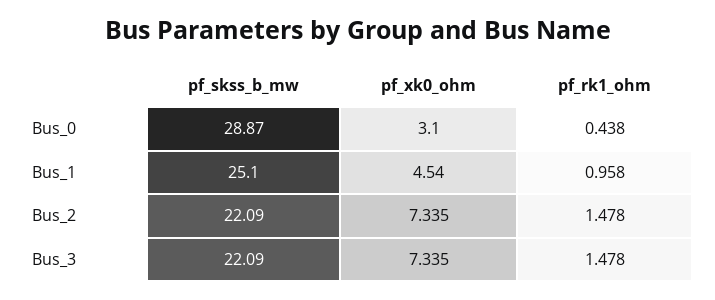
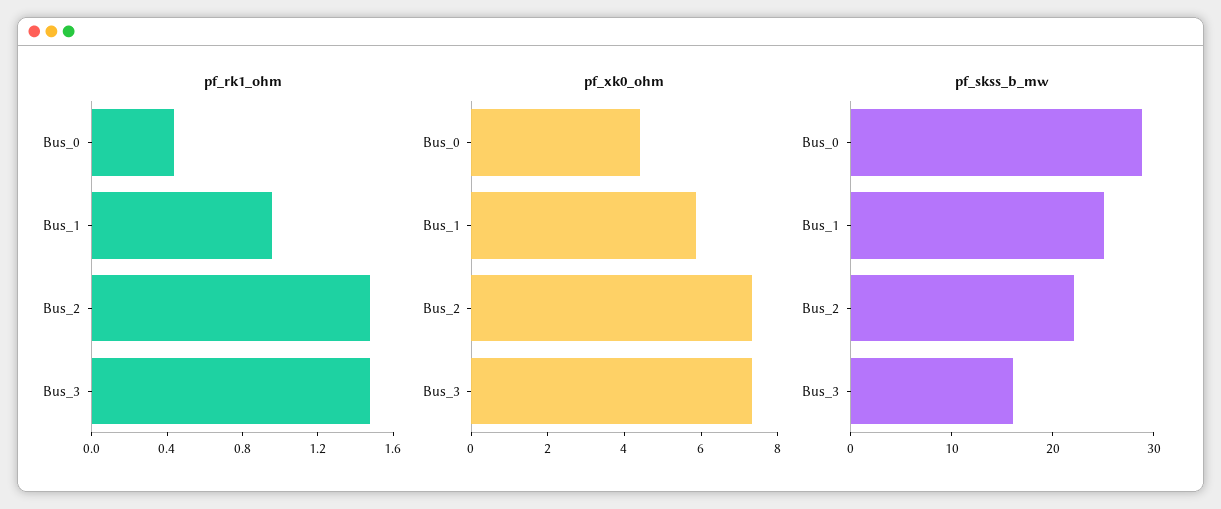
pf_xk0_ohm, Bus_0: 3.1 -> 4.5
pf_xk0_ohm, Bus_1: 4.54 -> 6
pf_skss_b_mw, Bus_3: 22.09 -> 16

